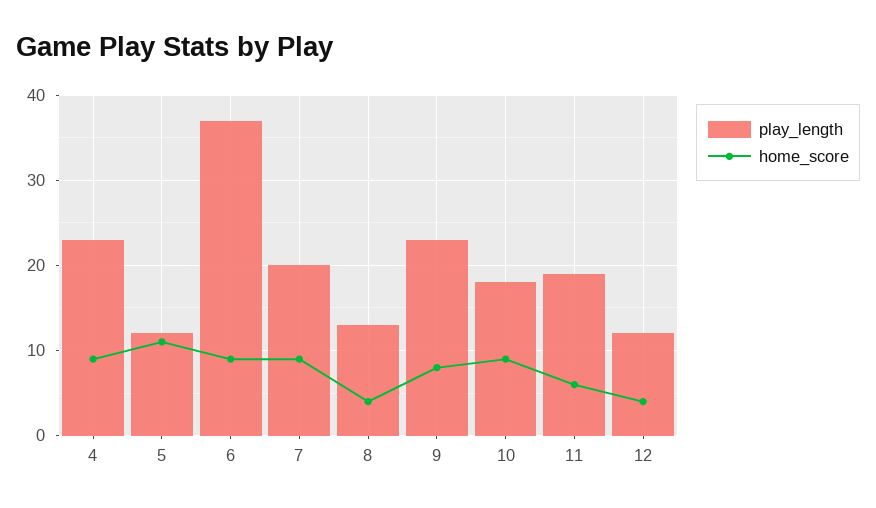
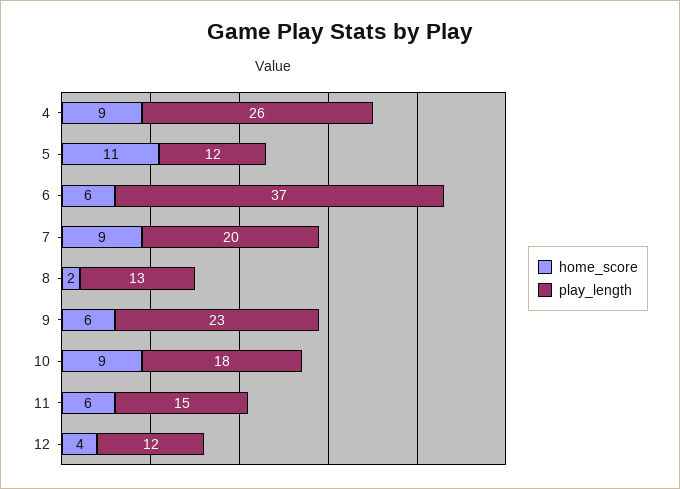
play_length, 4: 23 -> 26
home_score, 6: 9 -> 6
home_score, 8: 4 -> 2
home_score, 9: 8 -> 6
play_length, 11: 19 -> 15

